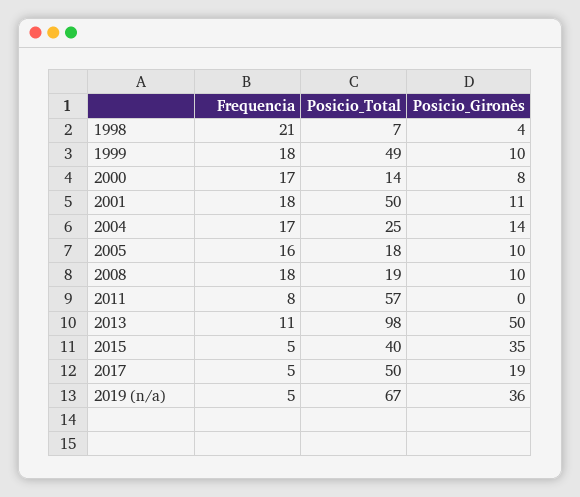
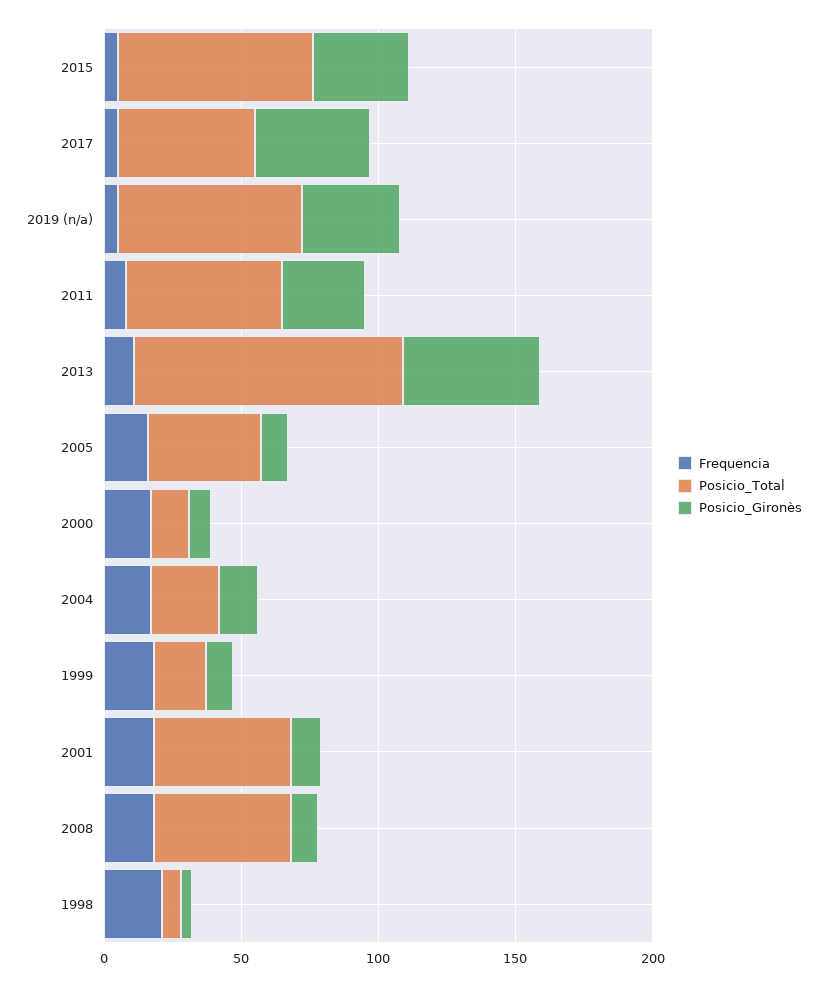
Posicio_Total, 1999: 49 -> 20
Posicio_Total, 2005: 18 -> 40
Posicio_Total, 2008: 19 -> 50
Posicio_Gironès, 2011: 0 -> 30
Posicio_Total, 2015: 40 -> 70
Posicio_Gironès, 2017: 19 -> 40

